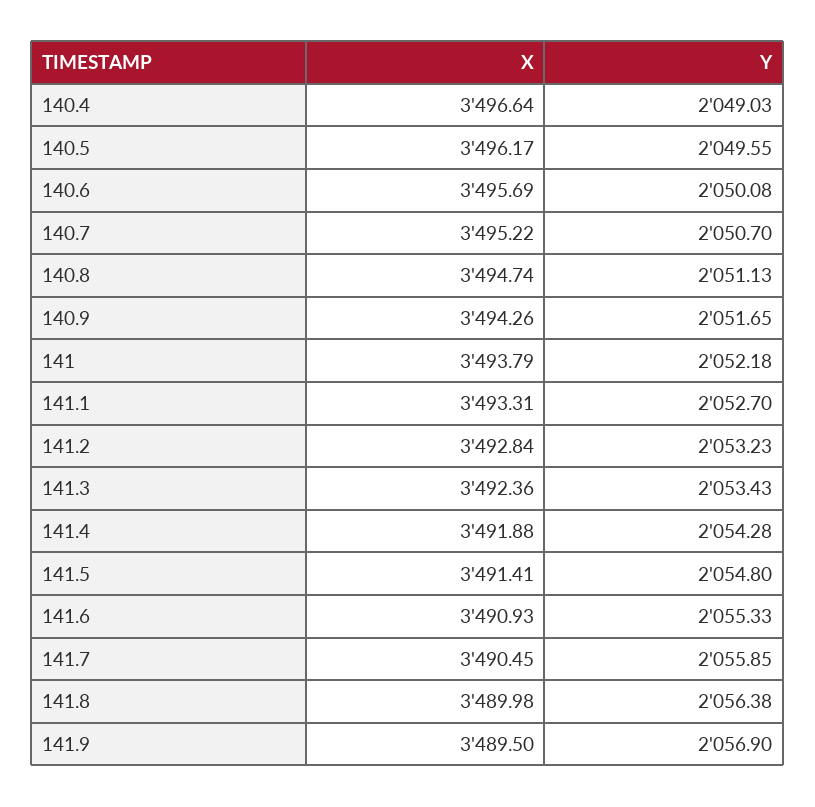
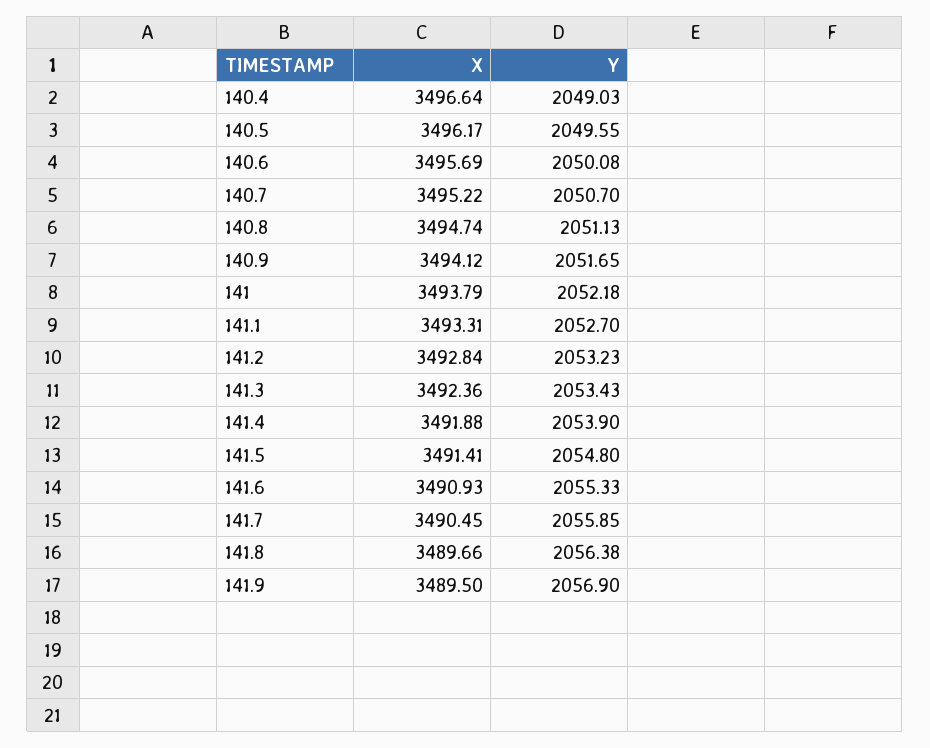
X, 140.9: 3494.26 -> 3494.12
Y, 141.4: 2054.28 -> 2053.9
X, 141.8: 3489.98 -> 3489.66

